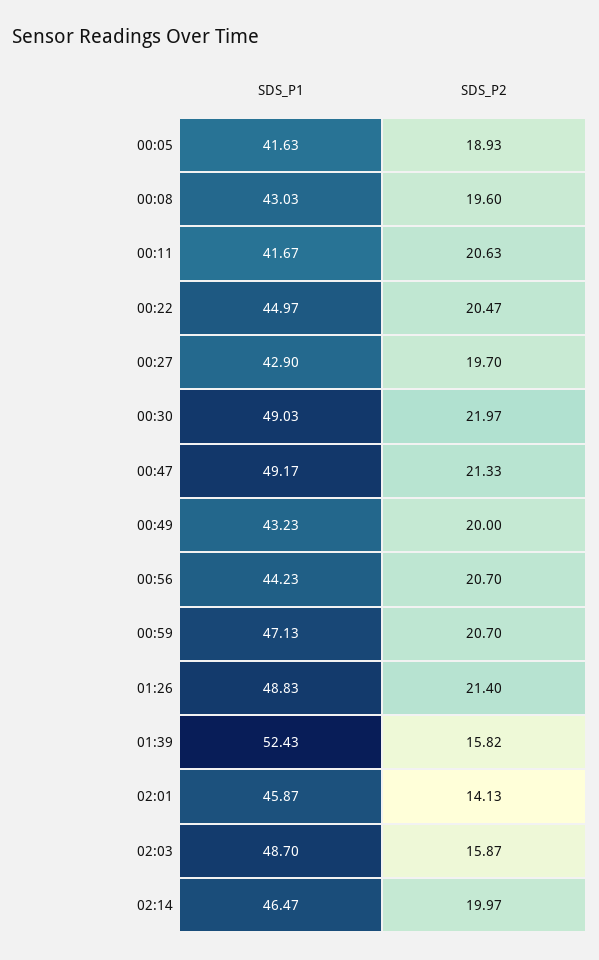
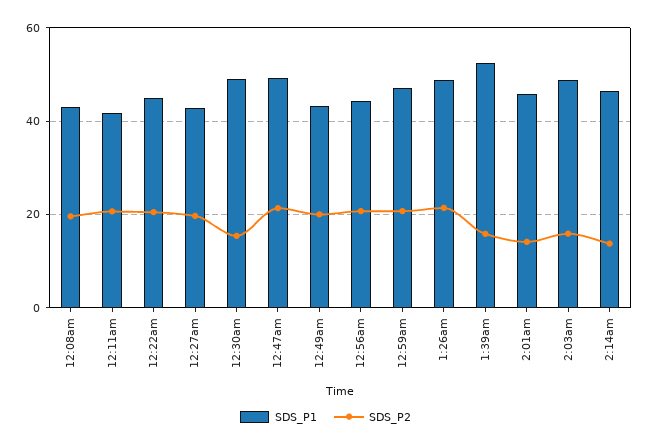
SDS_P1, 00:05: 41.63 -> none
SDS_P2, 00:05: 18.93 -> none
SDS_P2, 00:30: 21.97 -> 16
SDS_P2, 02:14: 19.97 -> 14

